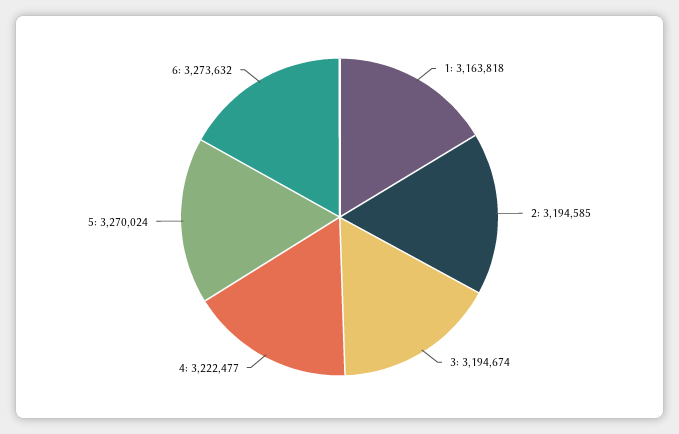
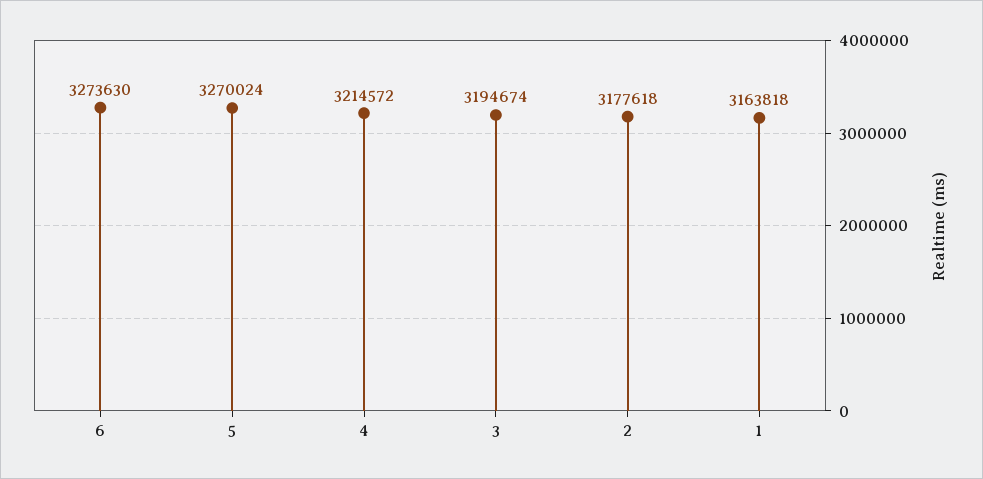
2: 3194585 -> 3177618
4: 3222477 -> 3214572
6: 3273632 -> 3273630

